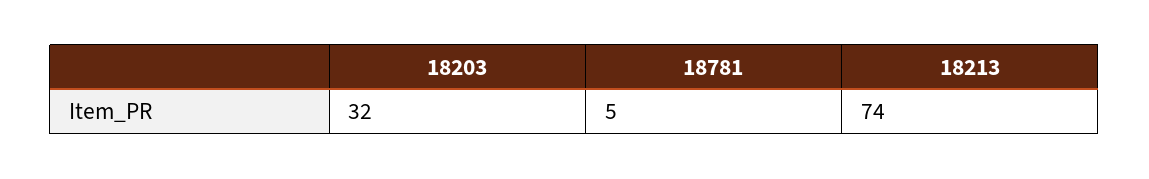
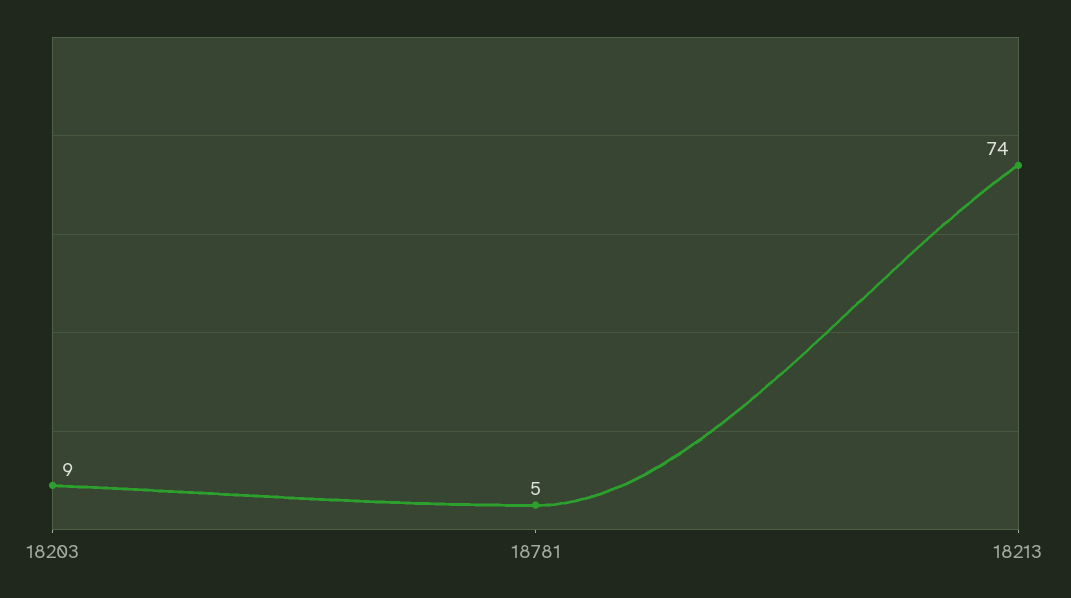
18203: 32 -> 9

